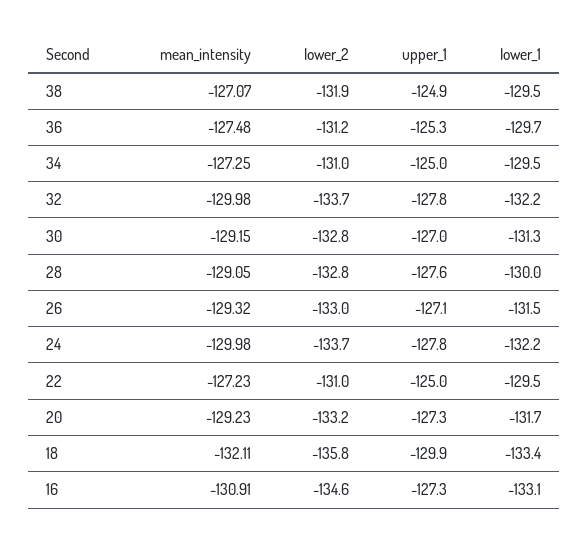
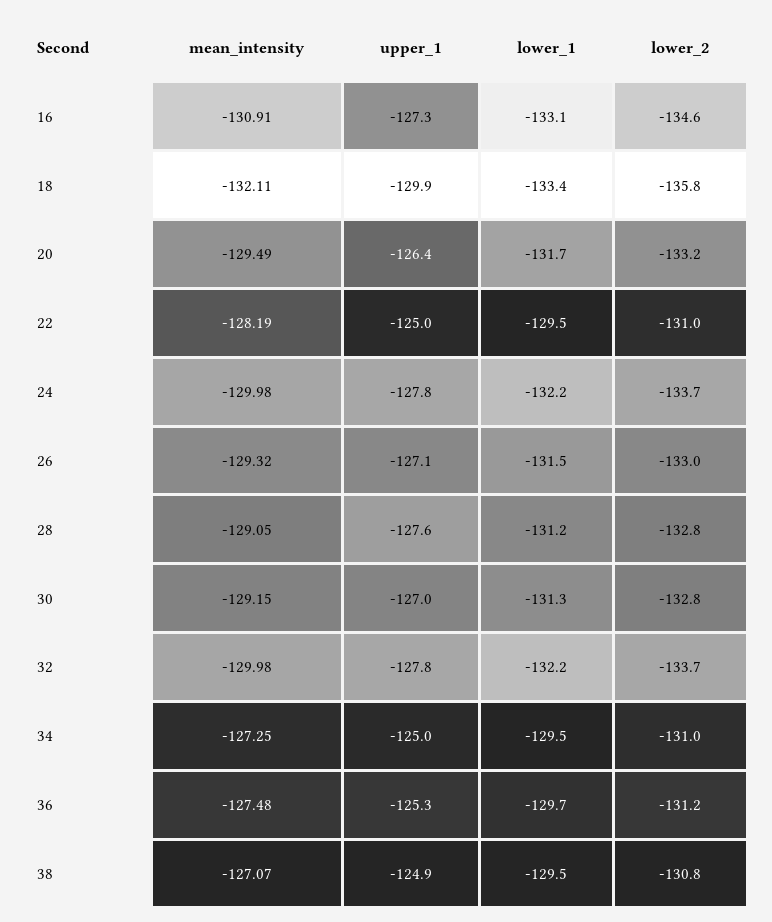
lower_2, 38: -131.9 -> -130.8
lower_1, 28: -130 -> -131.2
mean_intensity, 22: -127.23 -> -128.19
mean_intensity, 20: -129.23 -> -129.49
upper_1, 20: -127.3 -> -126.4

